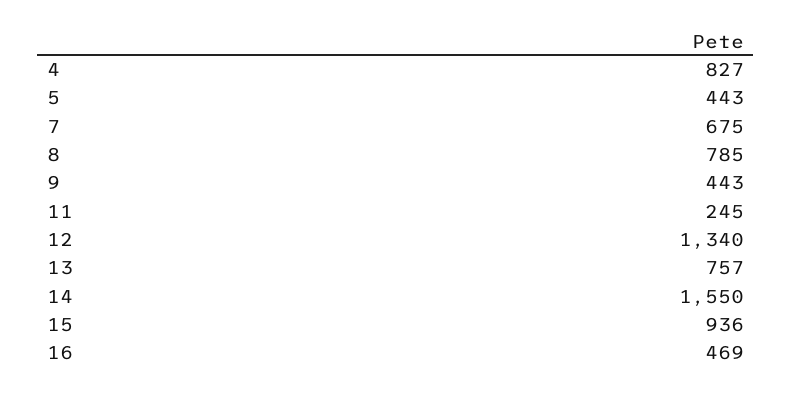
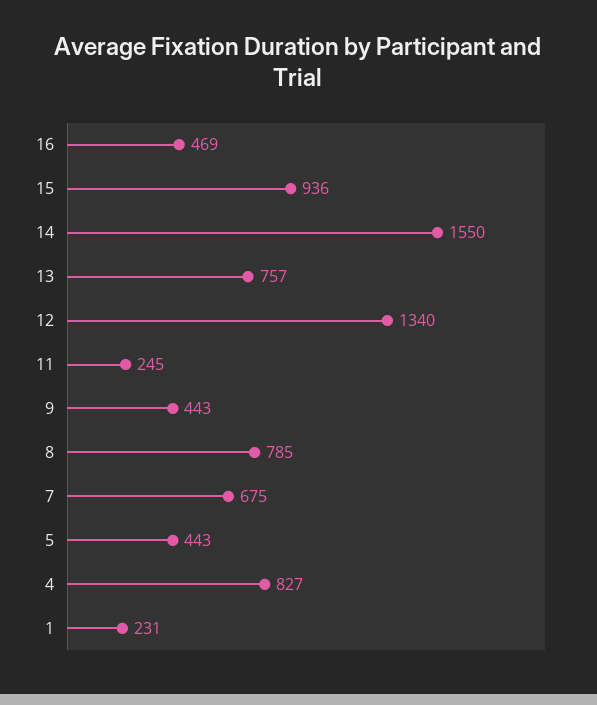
1: none -> 231

